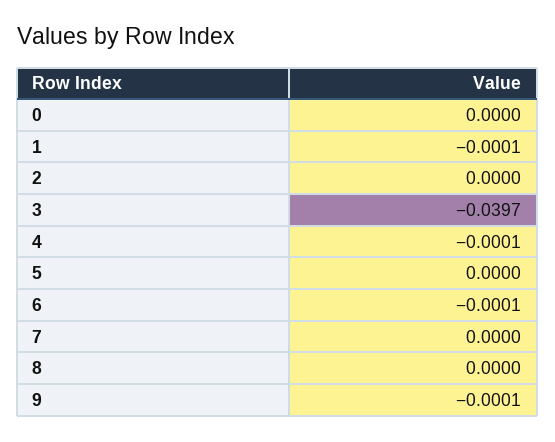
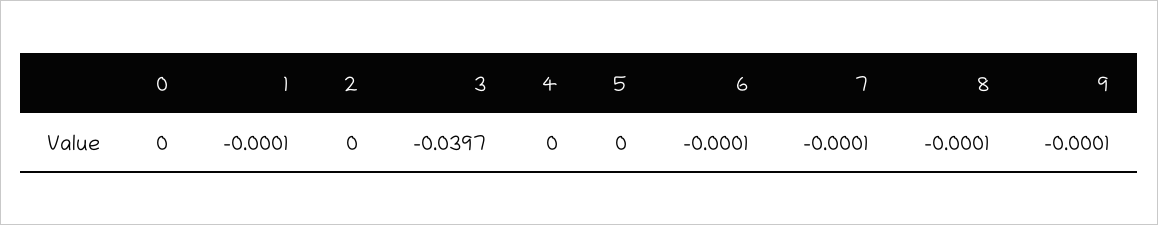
4: -0.0001 -> 0
7: 0 -> -0.0001
8: 0 -> -0.0001

